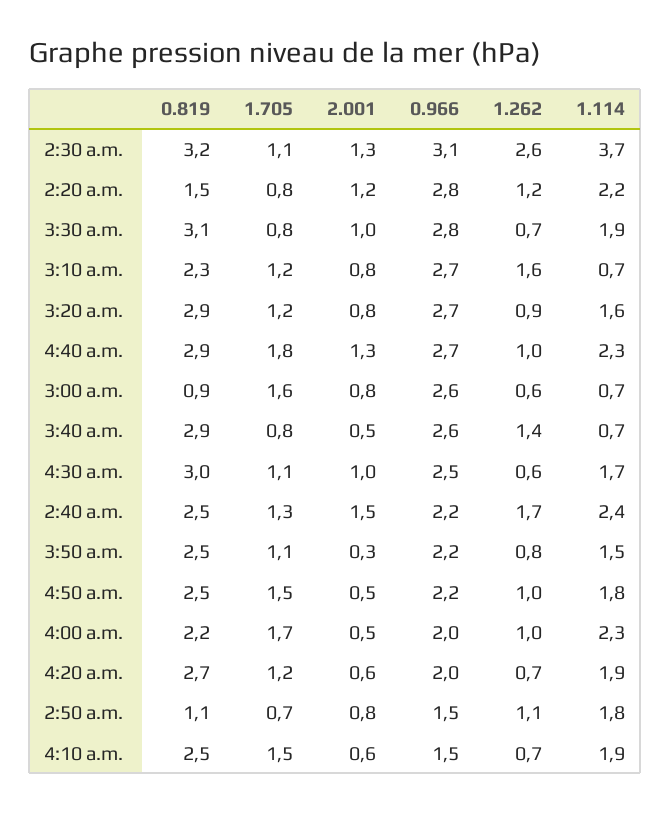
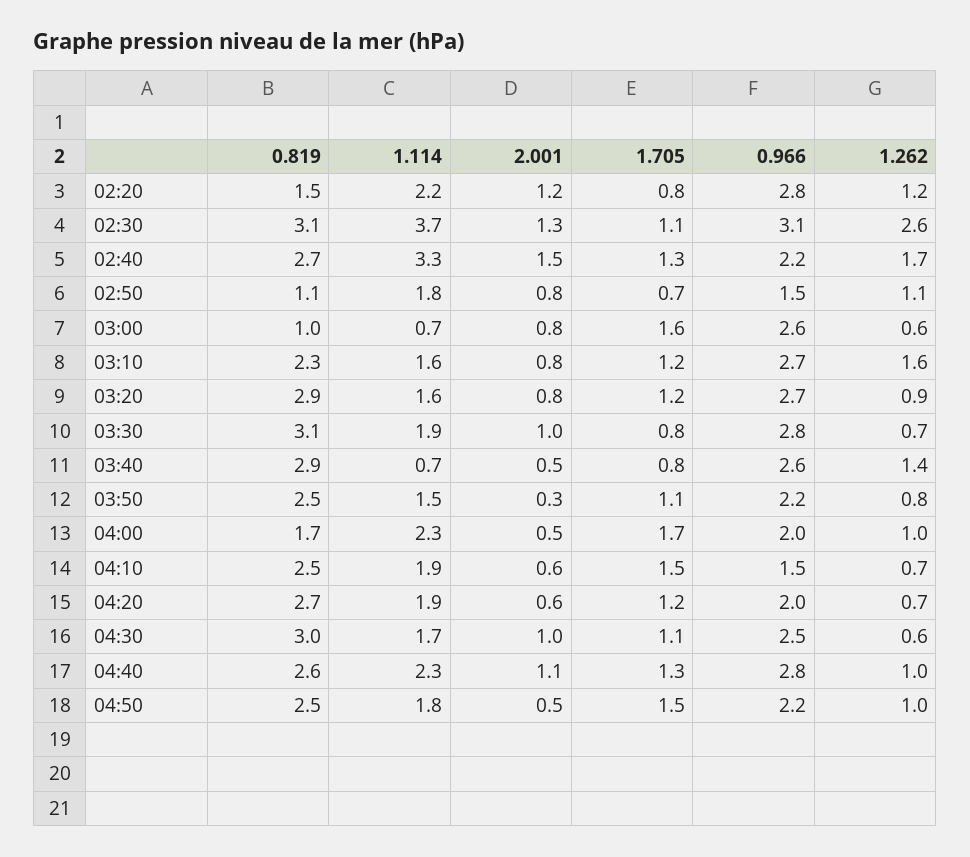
0.819, 2:30 a.m.: 3.2 -> 3.1
1.114, 3:10 a.m.: 0.7 -> 1.6
0.819, 4:40 a.m.: 2.9 -> 2.6
1.705, 4:40 a.m.: 1.8 -> 1.3
2.001, 4:40 a.m.: 1.3 -> 1.1
0.966, 4:40 a.m.: 2.7 -> 2.8
0.819, 3:00 a.m.: 0.9 -> 1
0.819, 2:40 a.m.: 2.5 -> 2.7
1.114, 2:40 a.m.: 2.4 -> 3.3
0.819, 4:00 a.m.: 2.2 -> 1.7

